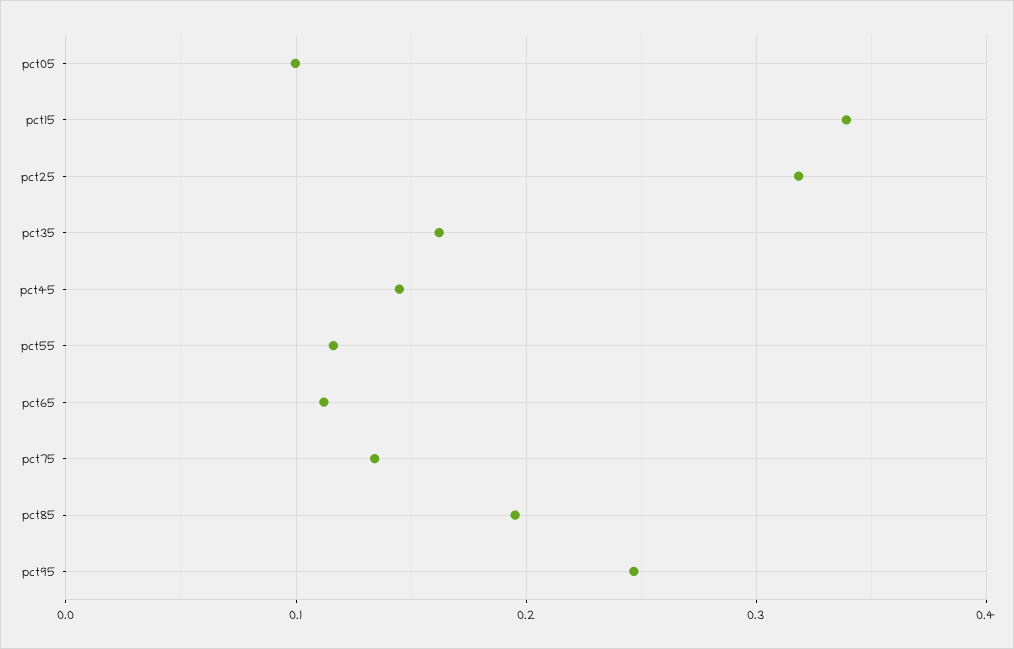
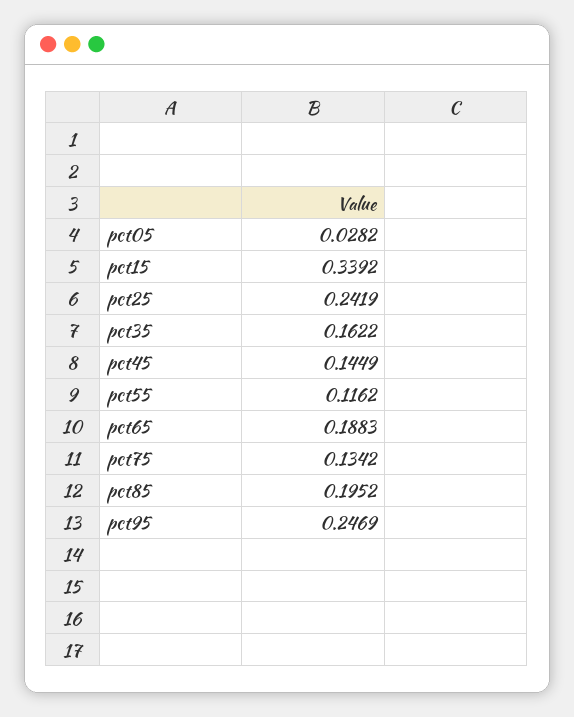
pct05: 0.1 -> 0.0282
pct25: 0.32 -> 0.2419
pct65: 0.11 -> 0.1883

